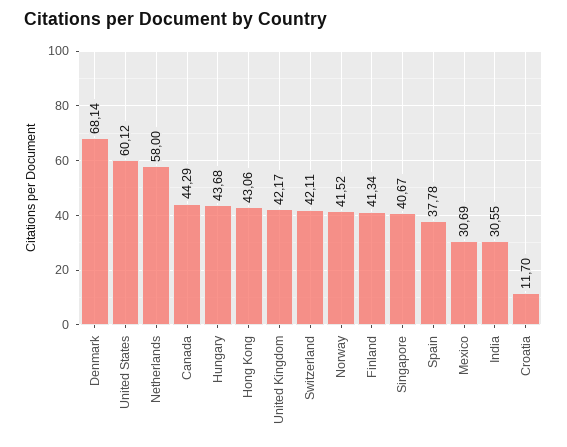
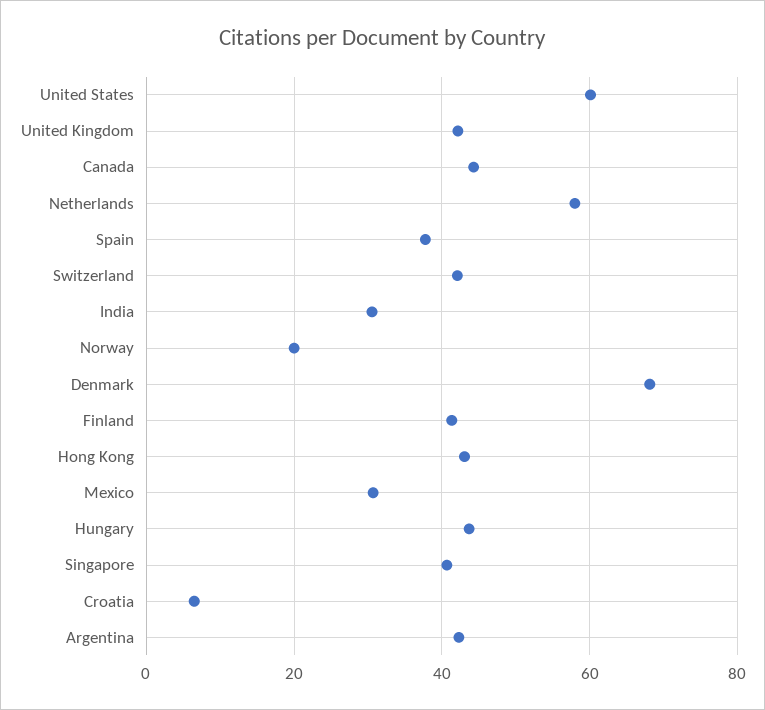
Norway: 41.52 -> 20
Croatia: 11.7 -> 6
Argentina: none -> 42

